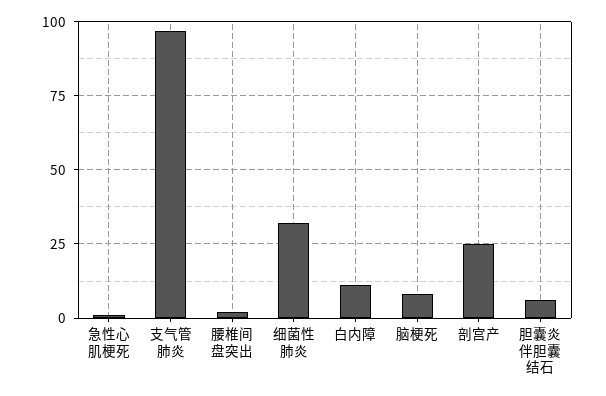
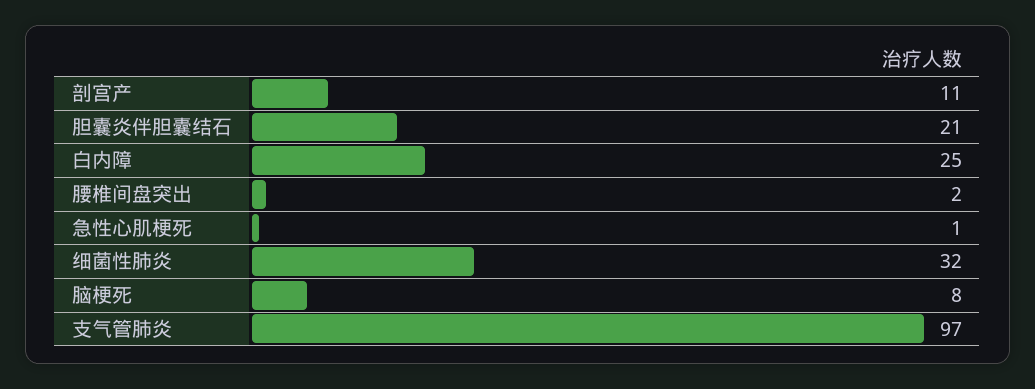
白内障: 10 -> 25
剖宫产: 25 -> 11
胆囊炎伴胆囊结石: 5 -> 21

